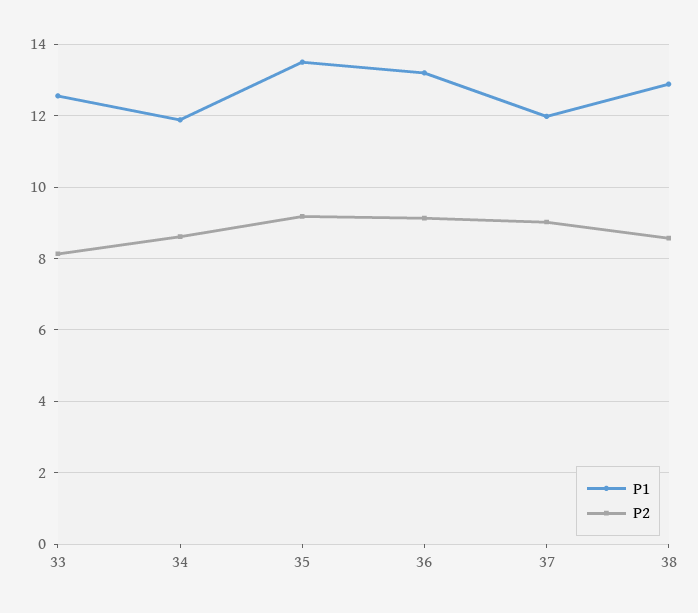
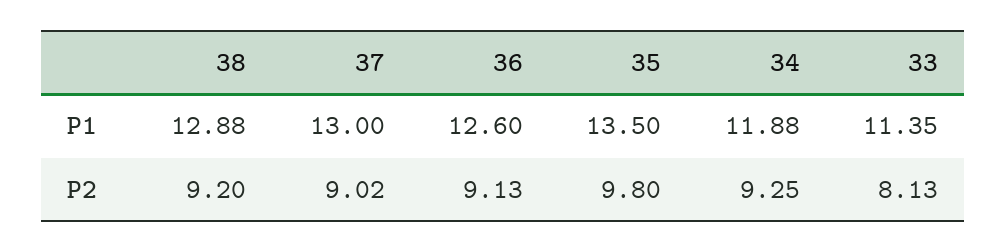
P1, 33: 12.6 -> 11.35
P2, 34: 8.6 -> 9.25
P2, 35: 9.2 -> 9.8
P1, 36: 13.2 -> 12.6
P1, 37: 12 -> 13
P2, 38: 8.6 -> 9.2

